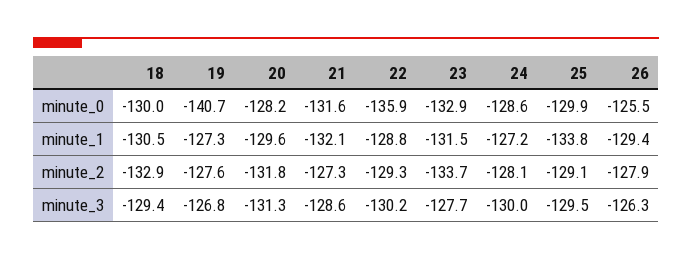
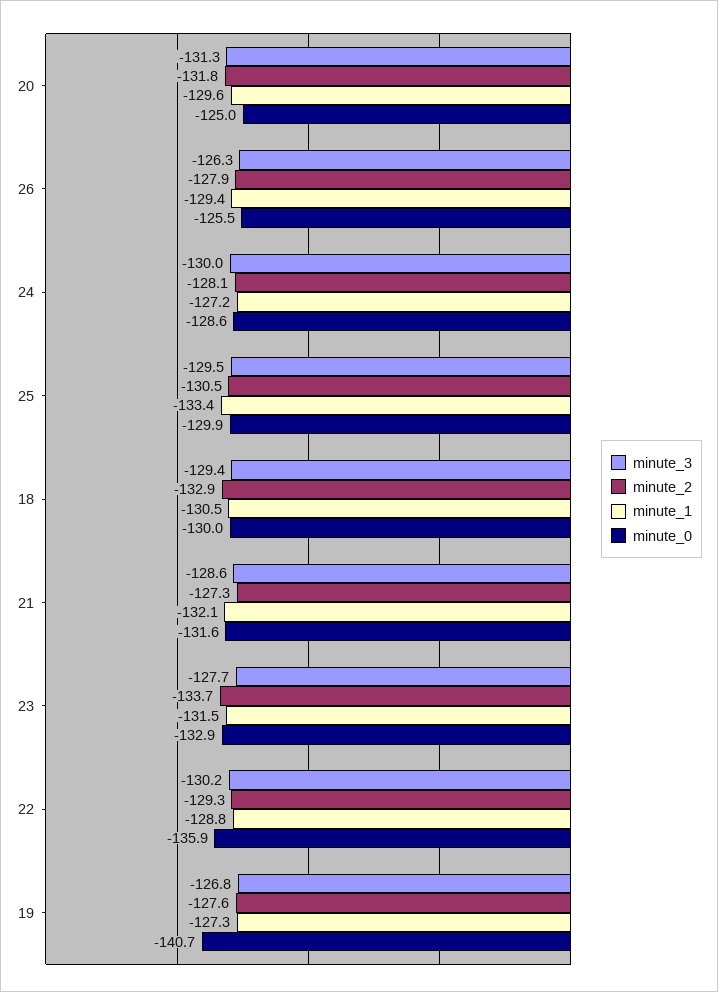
minute_0, 20: -128.2 -> -125
minute_1, 25: -133.8 -> -133.4
minute_2, 25: -129.1 -> -130.5

